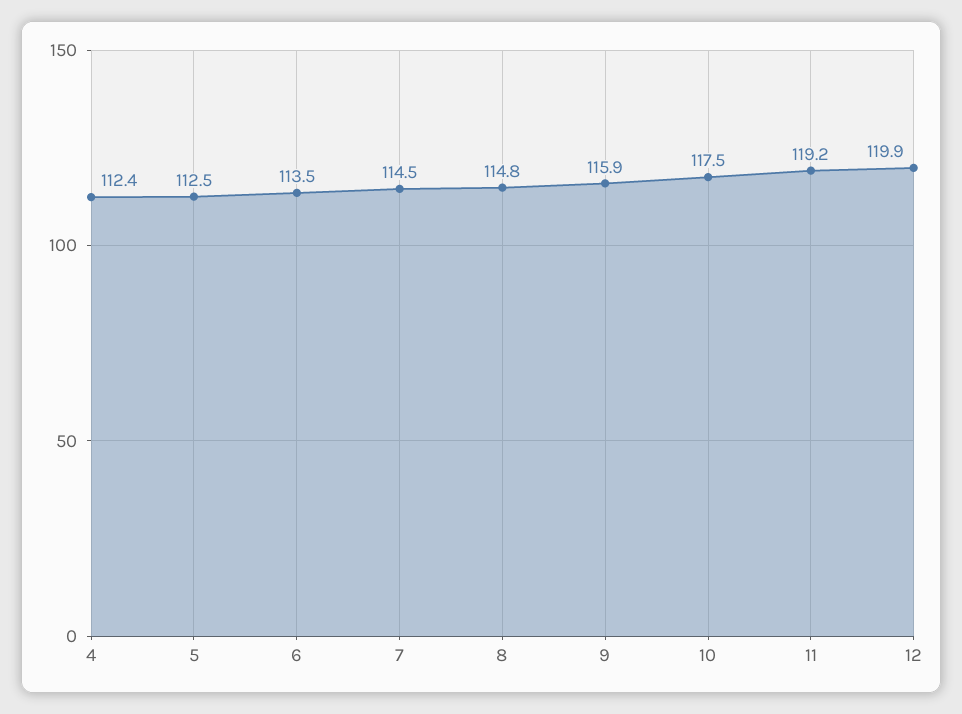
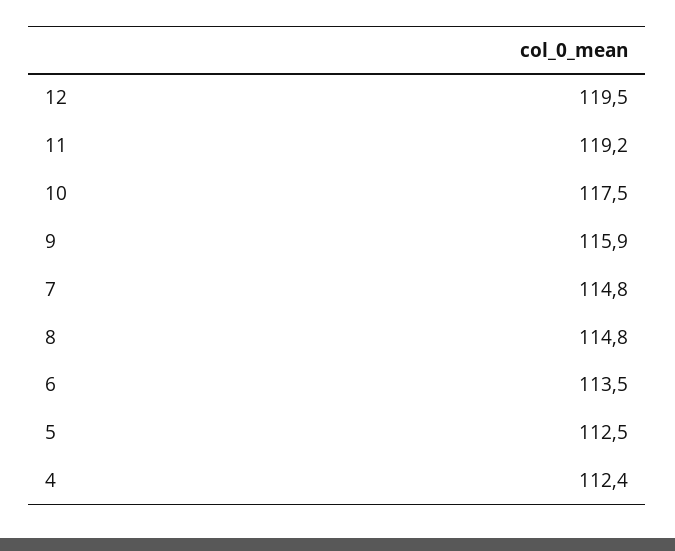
7: 114.5 -> 114.8
12: 119.9 -> 119.5

